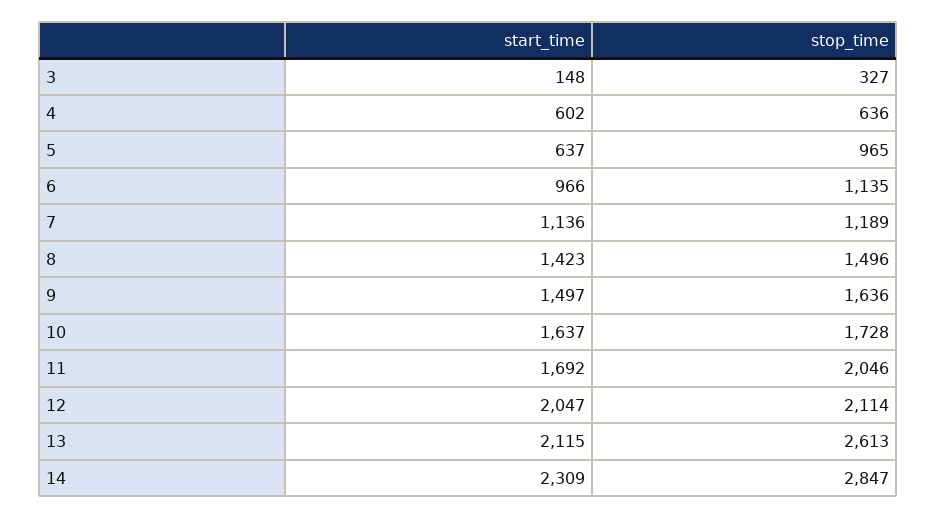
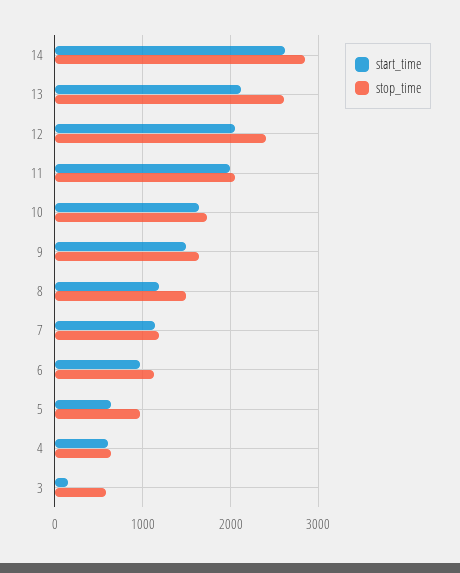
stop_time, 3: 327 -> 600
start_time, 8: 1423 -> 1200
start_time, 11: 1692 -> 2000
stop_time, 12: 2114 -> 2400
start_time, 14: 2309 -> 2600

